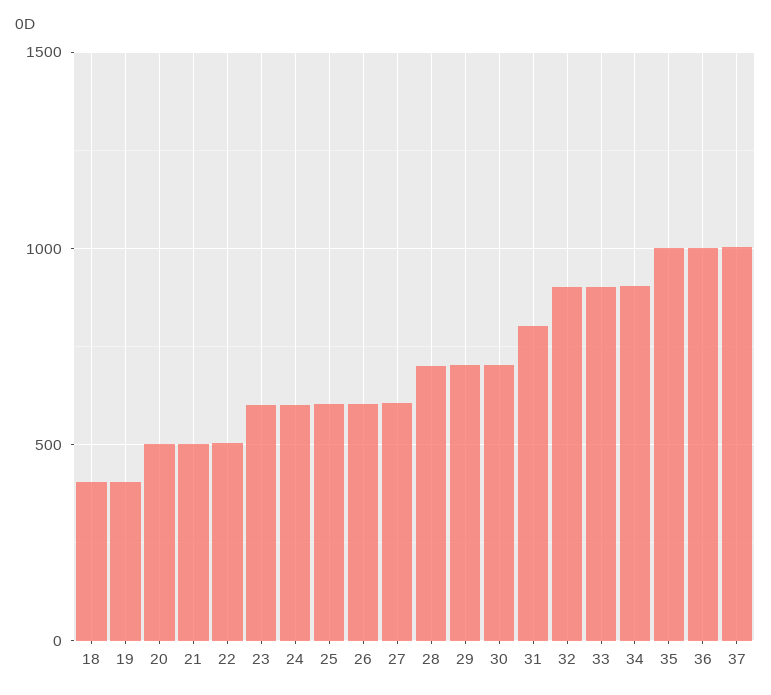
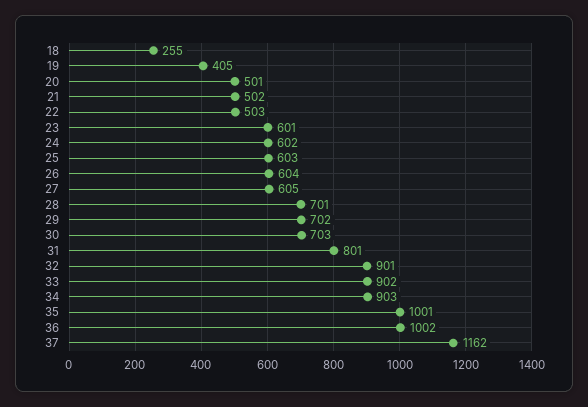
18: 400 -> 255
37: 1000 -> 1162

